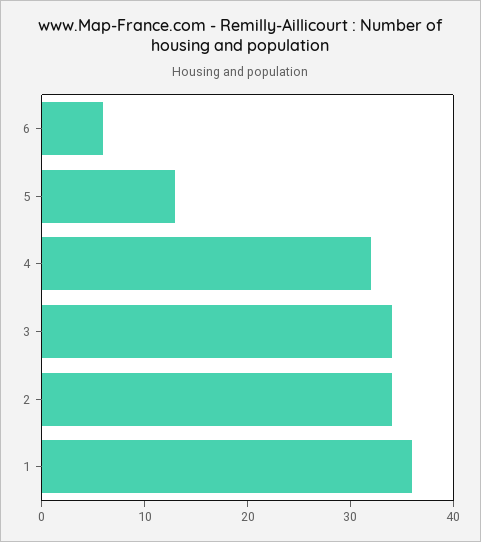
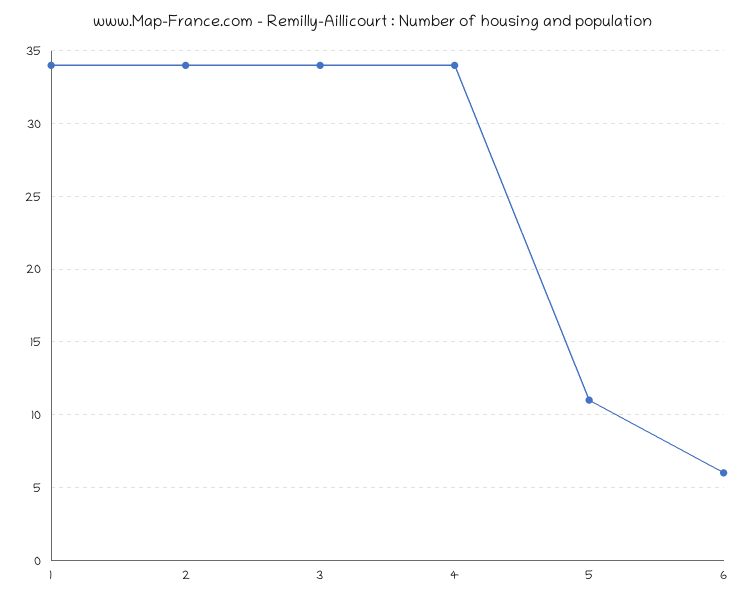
5: 13 -> 11
4: 32 -> 34
1: 36 -> 34

